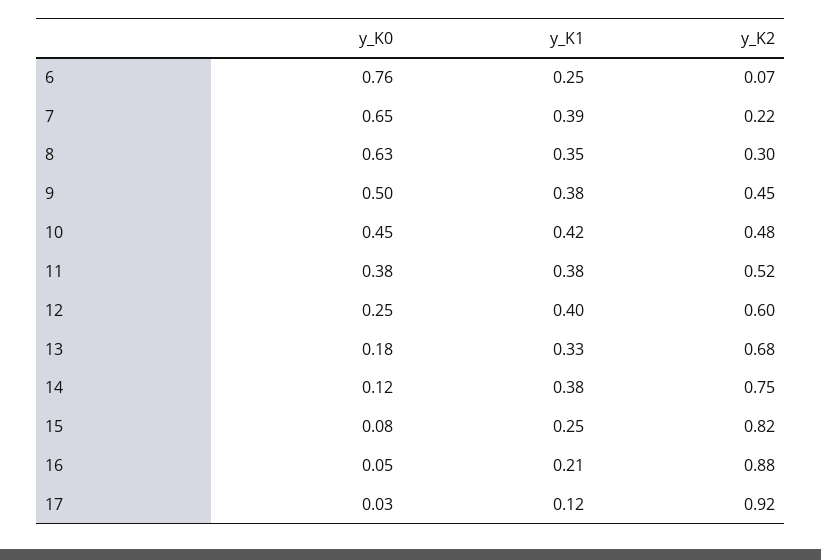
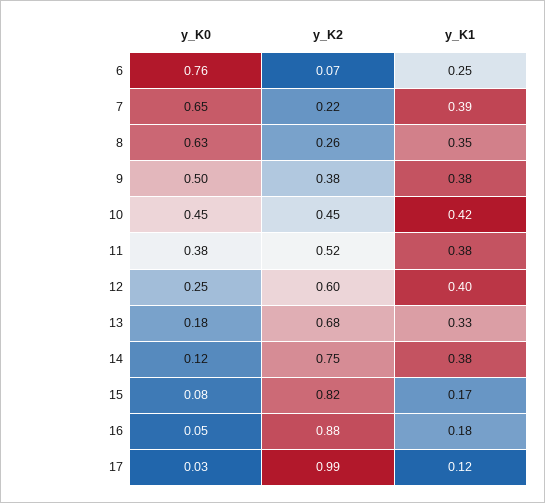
y_K2, 8: 0.3 -> 0.26
y_K2, 9: 0.45 -> 0.38
y_K2, 10: 0.48 -> 0.45
y_K1, 15: 0.25 -> 0.17
y_K1, 16: 0.21 -> 0.18
y_K2, 17: 0.92 -> 0.99

